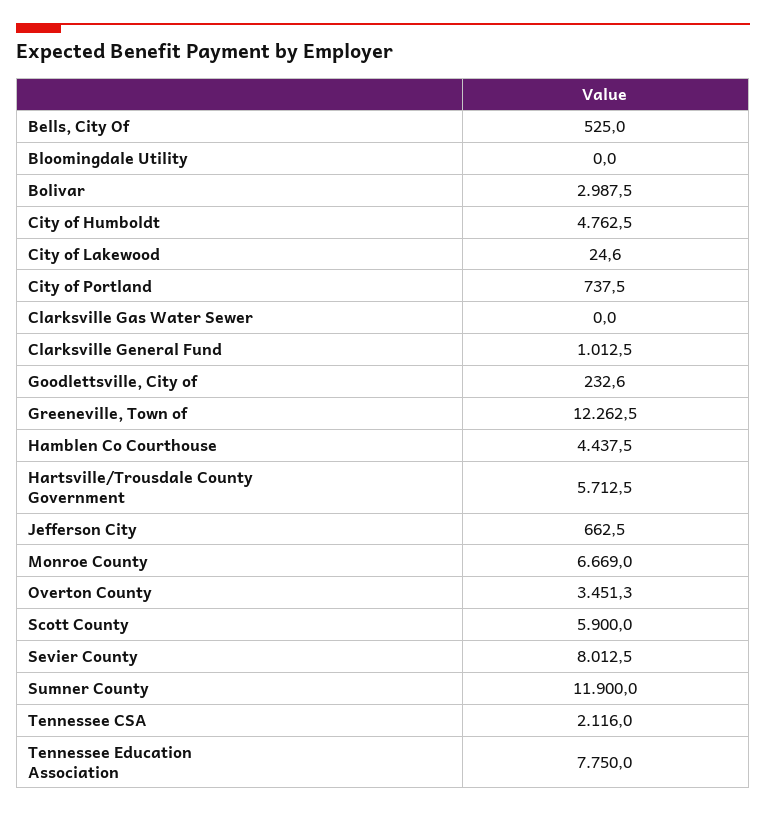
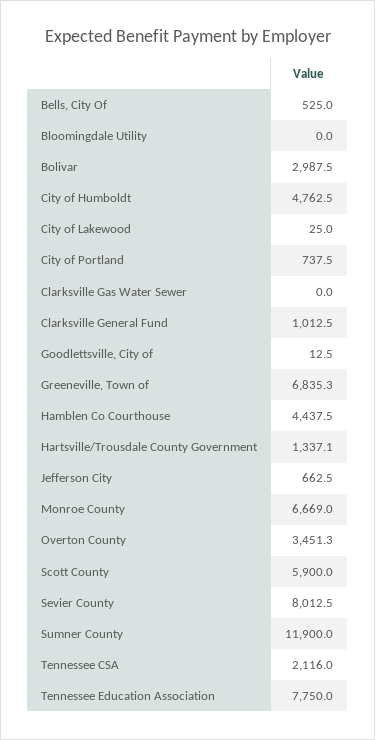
City of Lakewood: 24.6 -> 25
Goodlettsville, City of: 232.6 -> 12.5
Greeneville, Town of: 12262.5 -> 6835.3
Hartsville/Trousdale County Government: 5712.5 -> 1337.1

